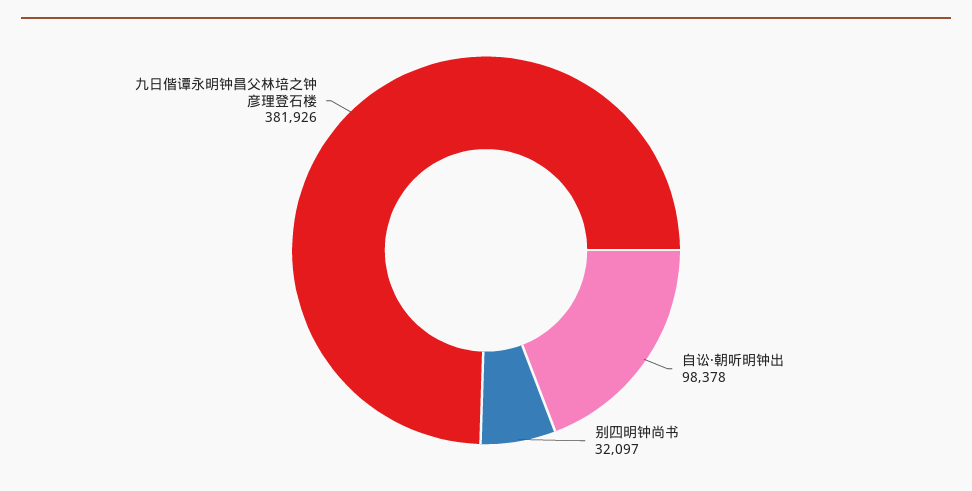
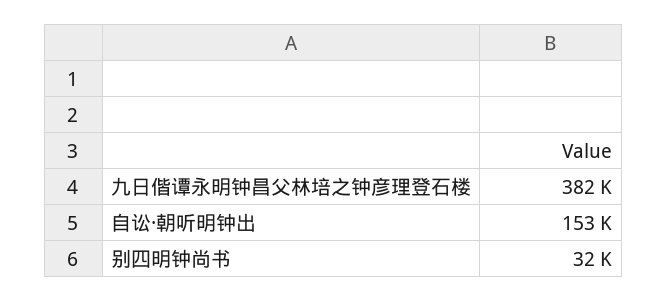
自讼·朝听明钟出: 98378 -> 153000

